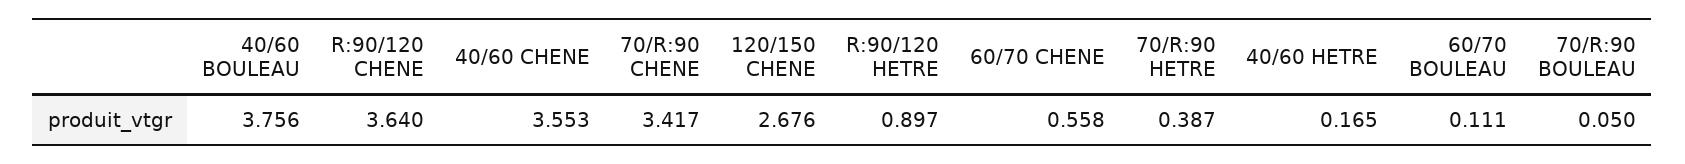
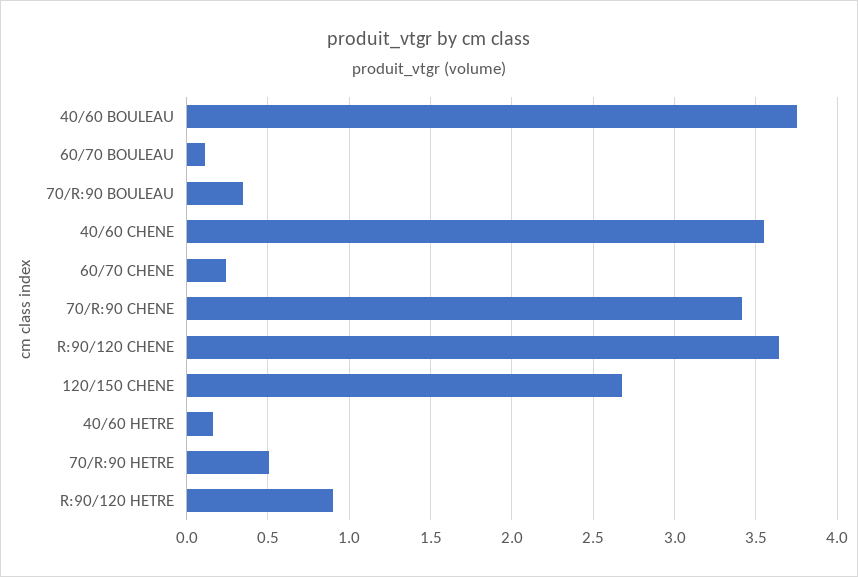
60/70 CHENE: 0.558 -> 0.25
70/R:90 HETRE: 0.387 -> 0.5
70/R:90 BOULEAU: 0.05 -> 0.35

